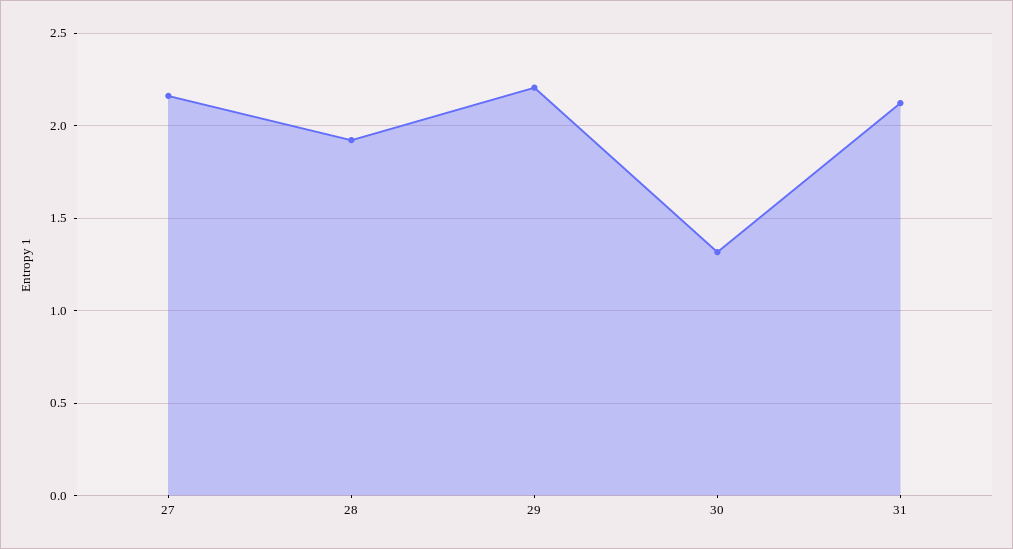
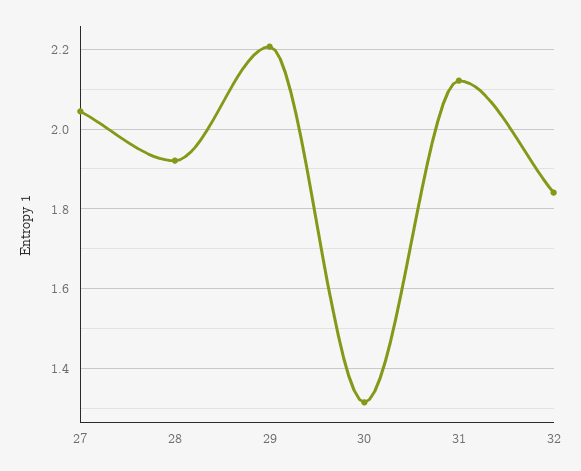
27: 2.15 -> 2.04
32: none -> 1.84

